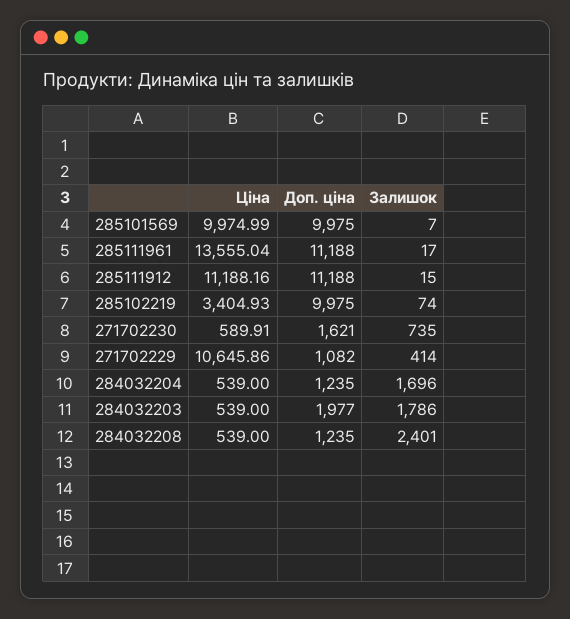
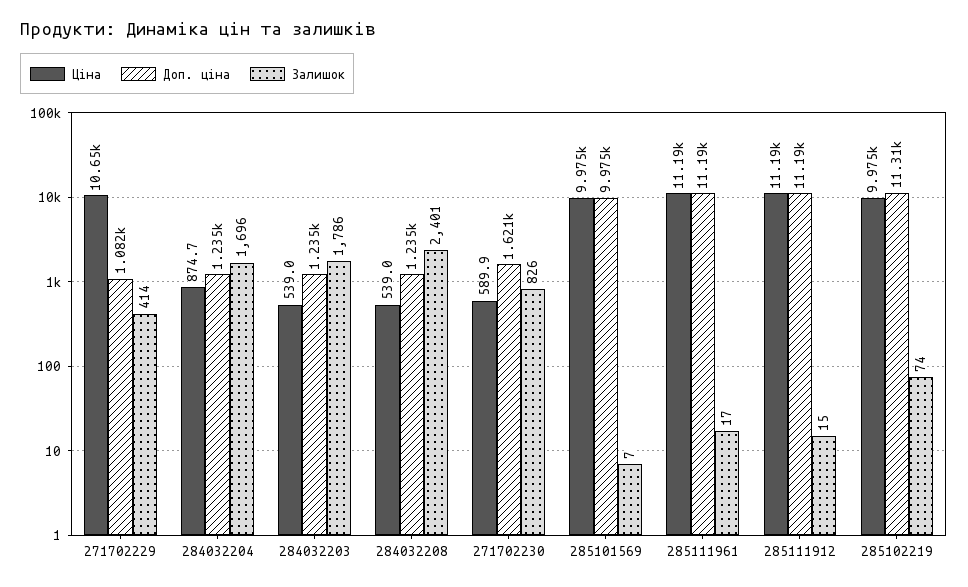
Ціна, 285111961: 13555.04 -> 11190
Ціна, 285102219: 3404.93 -> 9975
Доп. ціна, 285102219: 9975 -> 11310
Залишок, 271702230: 735 -> 826
Ціна, 284032204: 539 -> 874.7
Доп. ціна, 284032203: 1977 -> 1235

